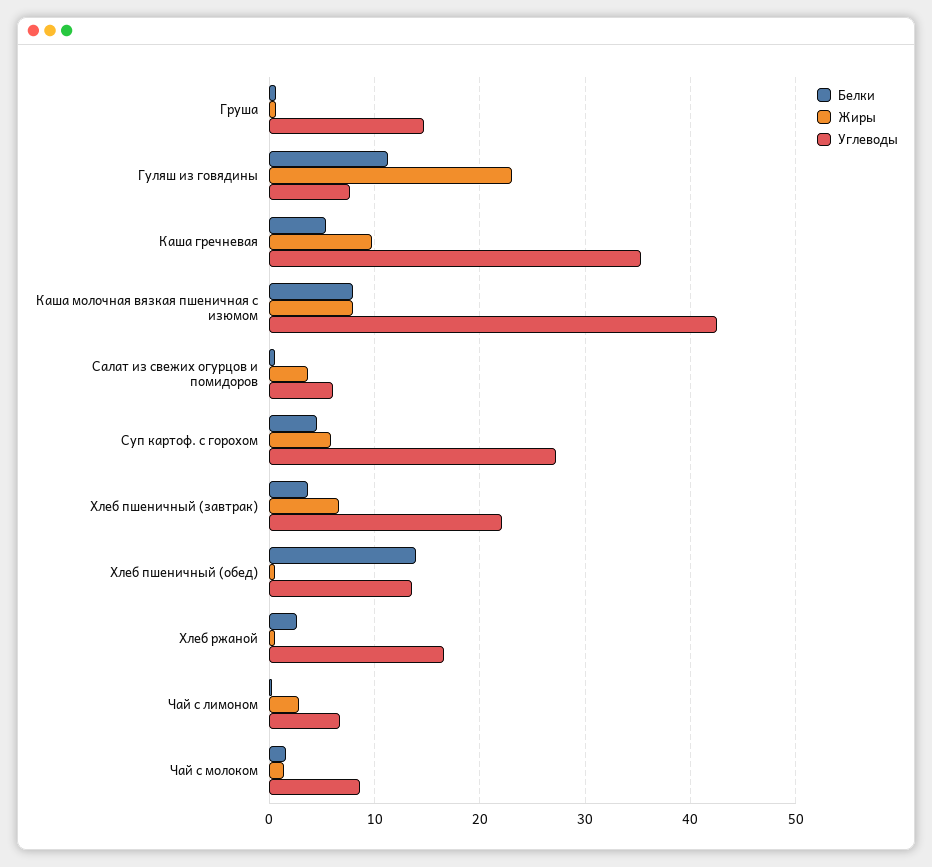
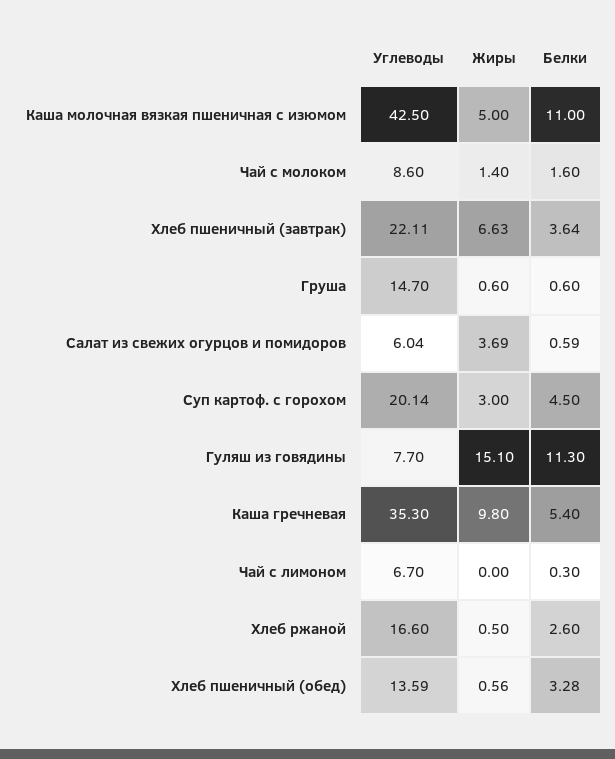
Жиры, Гуляш из говядины: 23 -> 15.1
Белки, Каша молочная вязкая пшеничная с изюмом: 8 -> 11
Жиры, Каша молочная вязкая пшеничная с изюмом: 8 -> 5
Жиры, Суп картоф. с горохом: 6 -> 3
Углеводы, Суп картоф. с горохом: 27 -> 20.14
Белки, Хлеб пшеничный (обед): 14 -> 3.28
Жиры, Чай с лимоном: 3 -> 0

